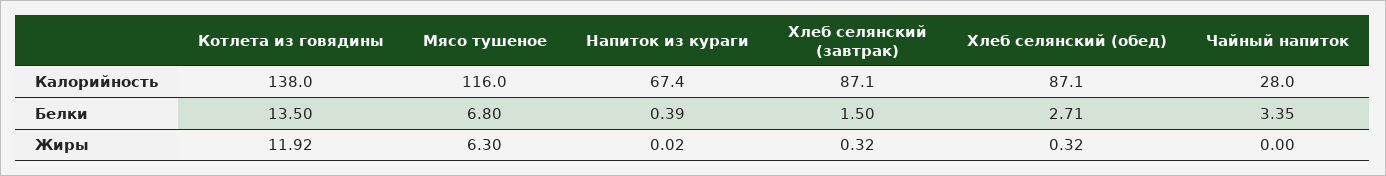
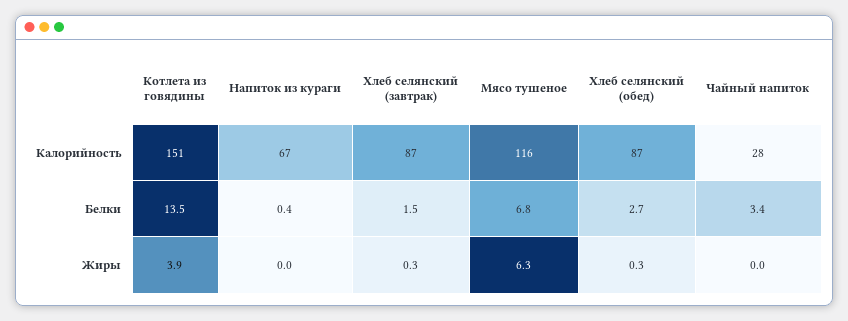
Котлета из говядины, Калорийность: 138 -> 151
Котлета из говядины, Жиры: 11.92 -> 3.9

